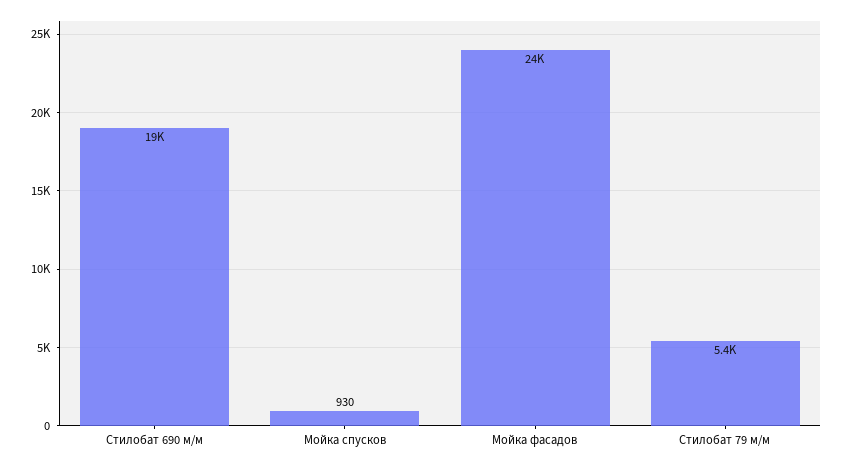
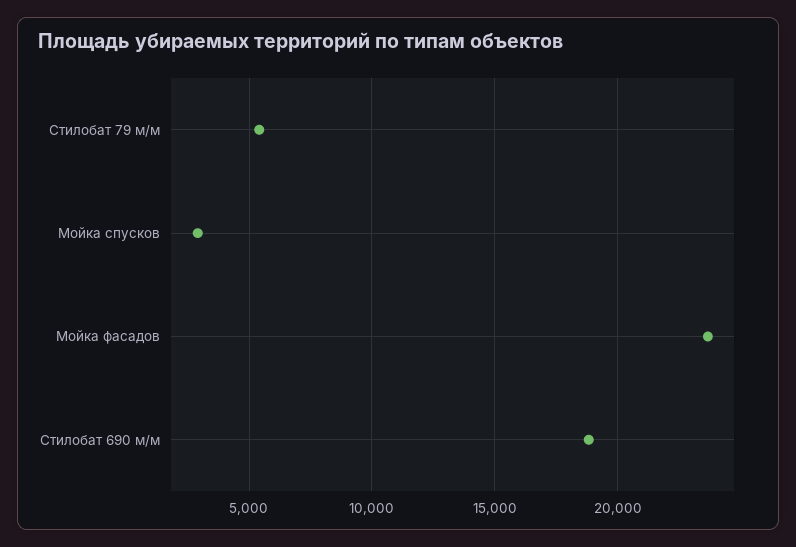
Мойка спусков: 930 -> 3000

